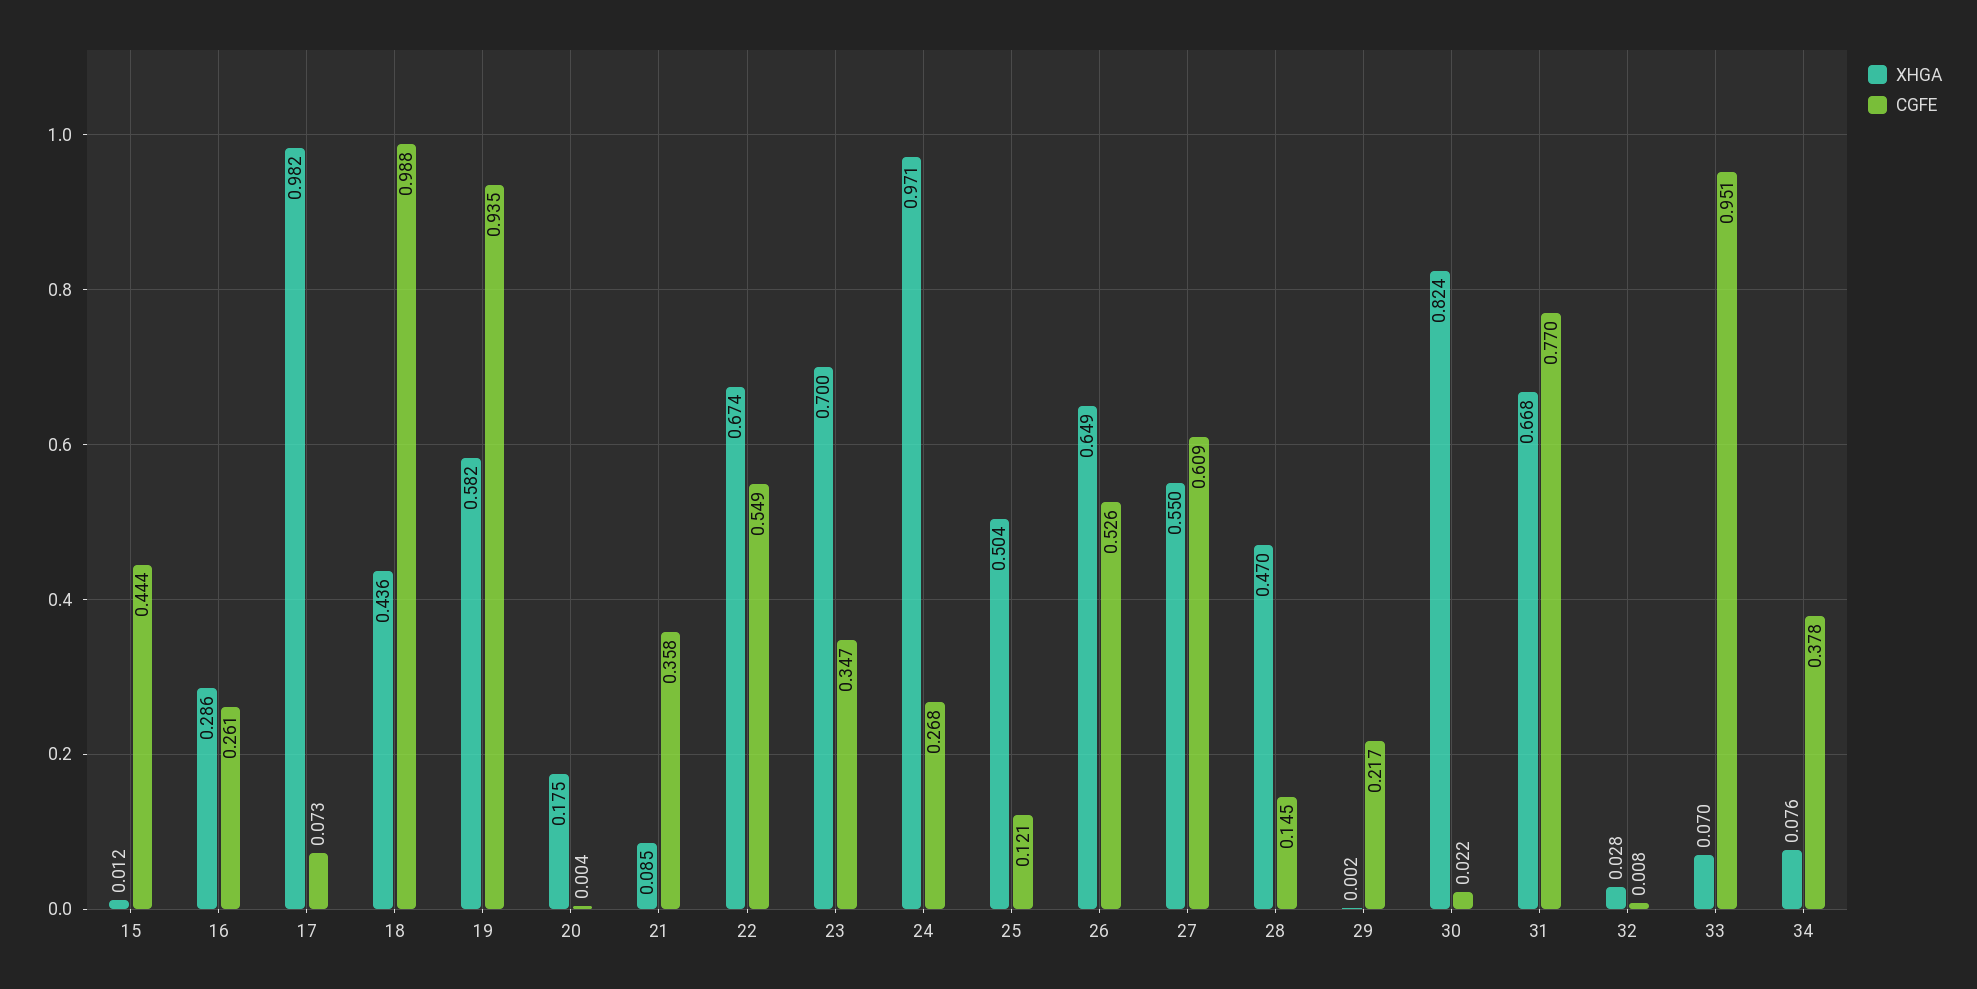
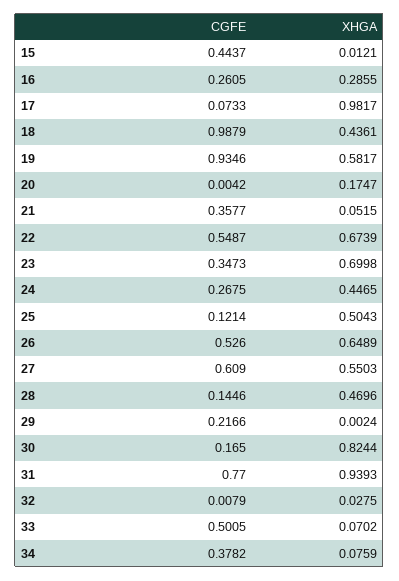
XHGA, 21: 0.085 -> 0.0515
XHGA, 24: 0.971 -> 0.4465
CGFE, 30: 0.022 -> 0.165
XHGA, 31: 0.668 -> 0.9393
CGFE, 33: 0.951 -> 0.5005

